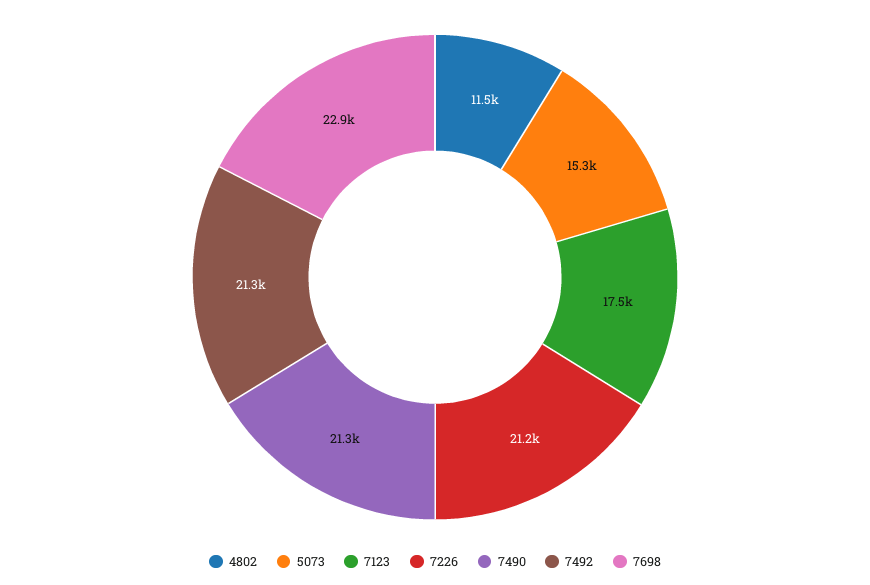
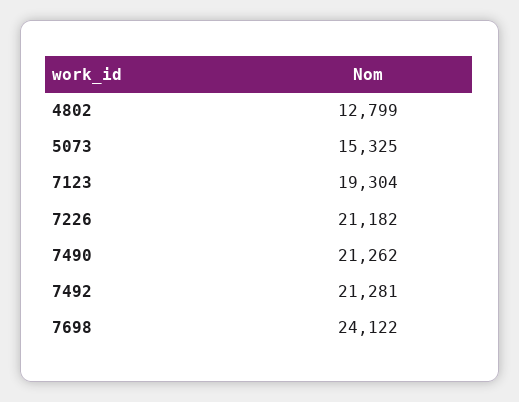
4802: 11500 -> 12799
7123: 17500 -> 19304
7698: 22900 -> 24122

